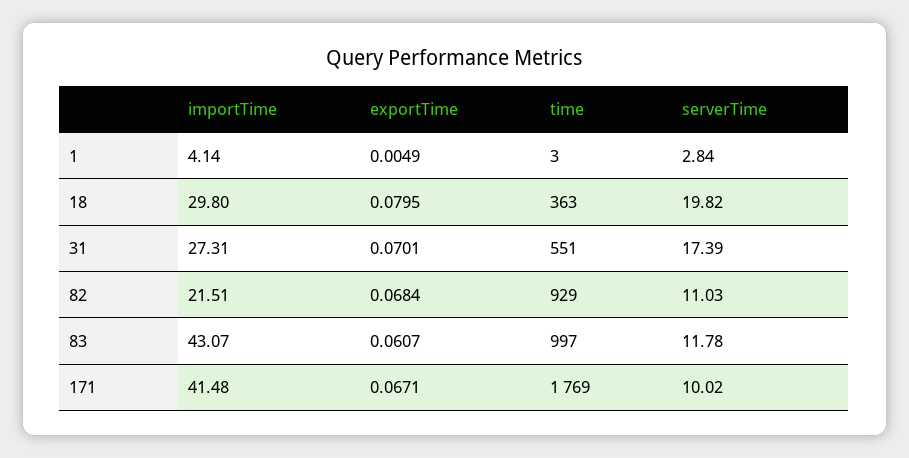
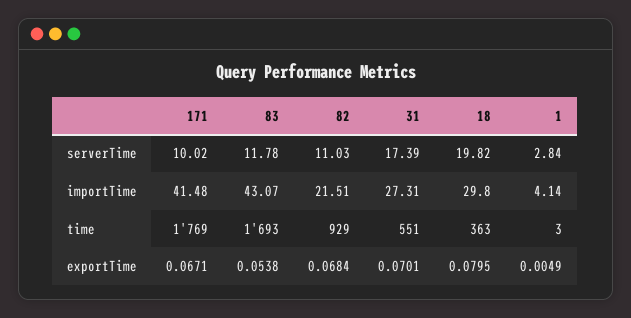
exportTime, 83: 0.0607 -> 0.0538
time, 83: 997 -> 1693

